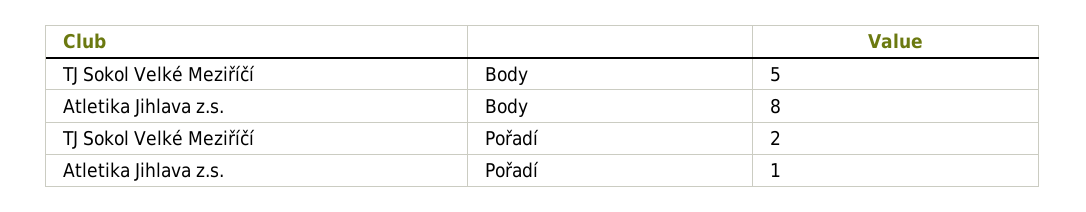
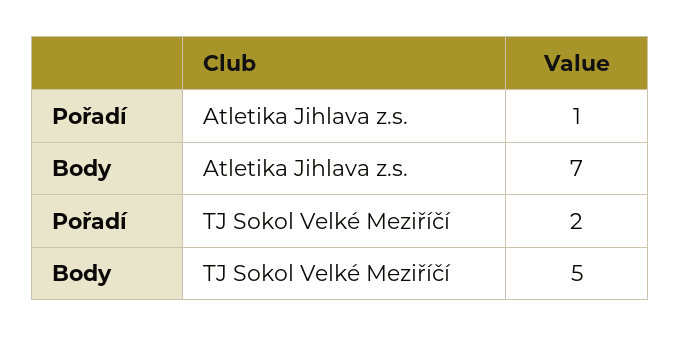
Atletika Jihlava z.s., Body: 8 -> 7

